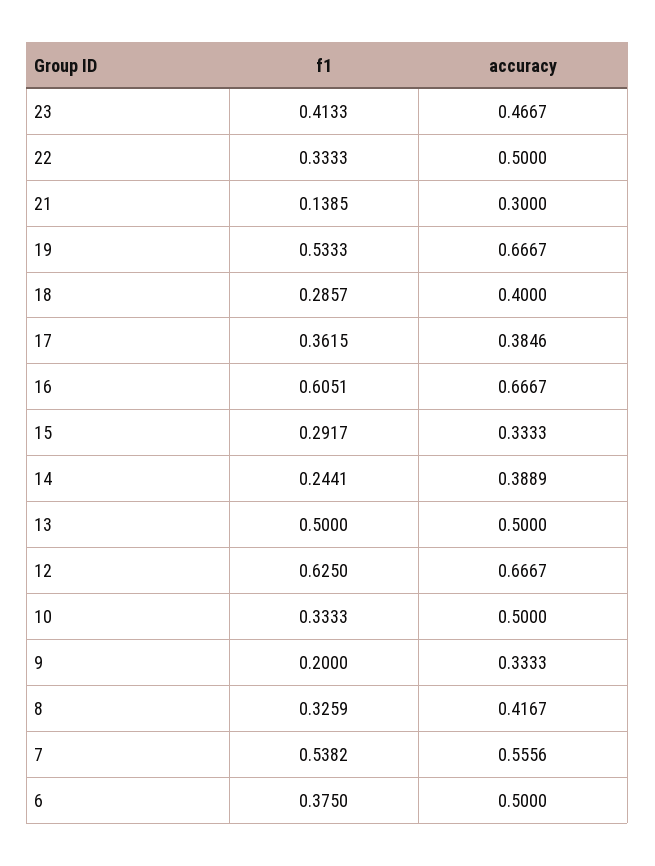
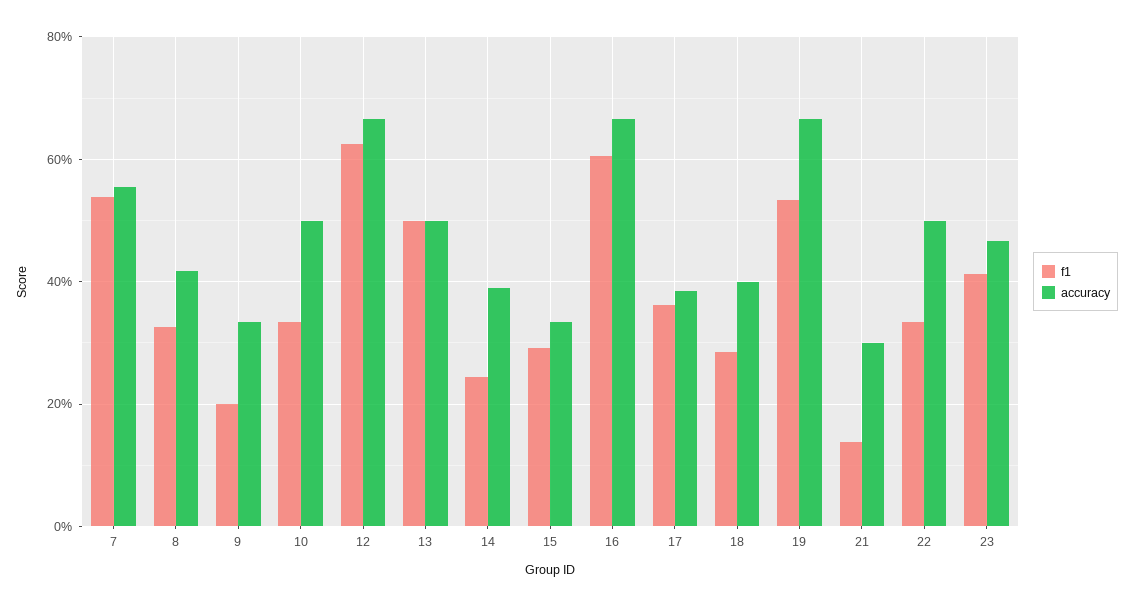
f1, 6: 0.375 -> none
accuracy, 6: 0.5 -> none

